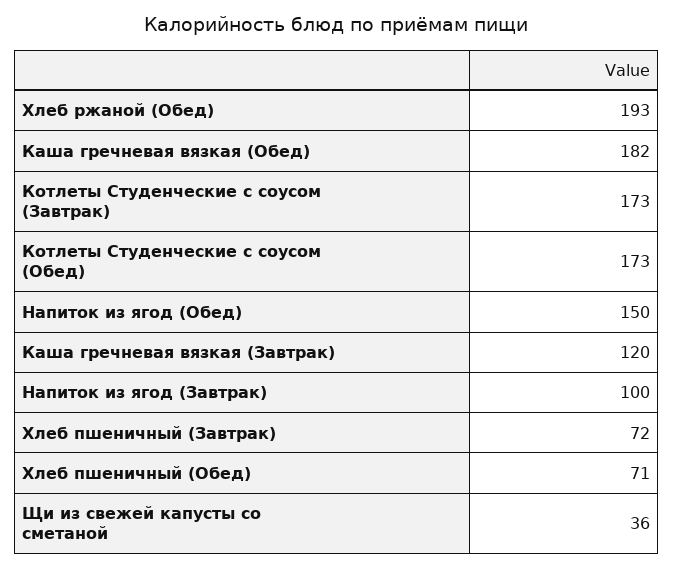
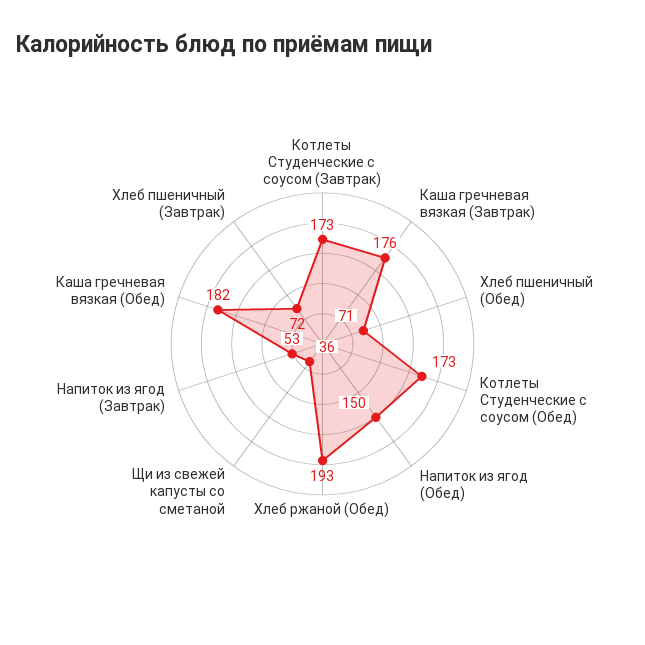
Каша гречневая вязкая (Завтрак): 120 -> 176
Напиток из ягод (Завтрак): 100 -> 53

